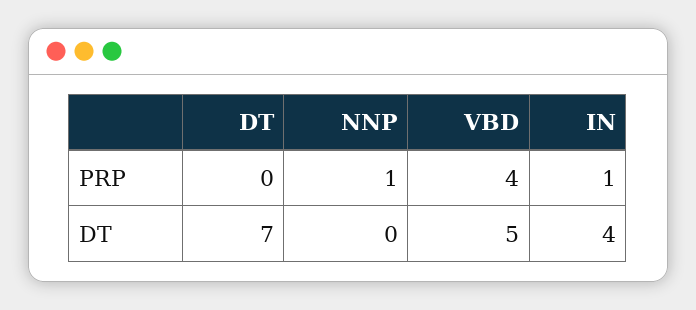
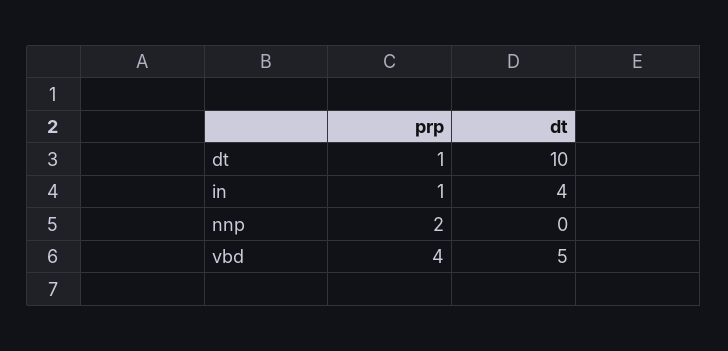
DT, PRP: 0 -> 1
NNP, PRP: 1 -> 2
DT, DT: 7 -> 10

